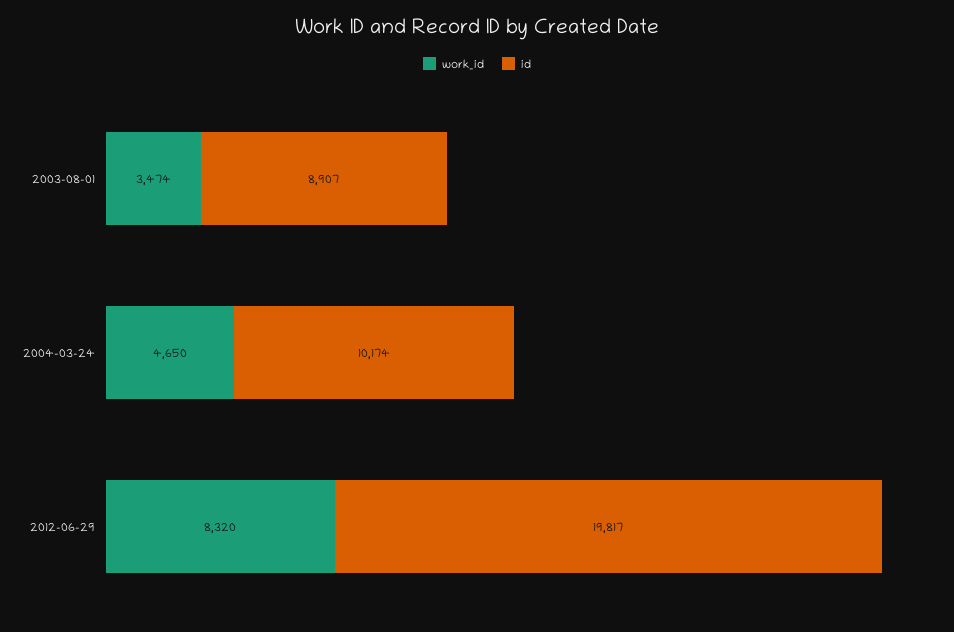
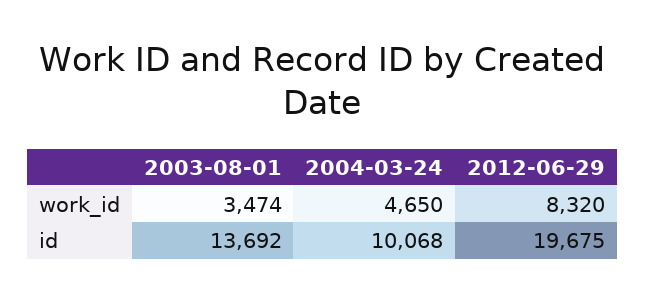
id, 2003-08-01: 8907 -> 13692
id, 2004-03-24: 10174 -> 10068
id, 2012-06-29: 19817 -> 19675

